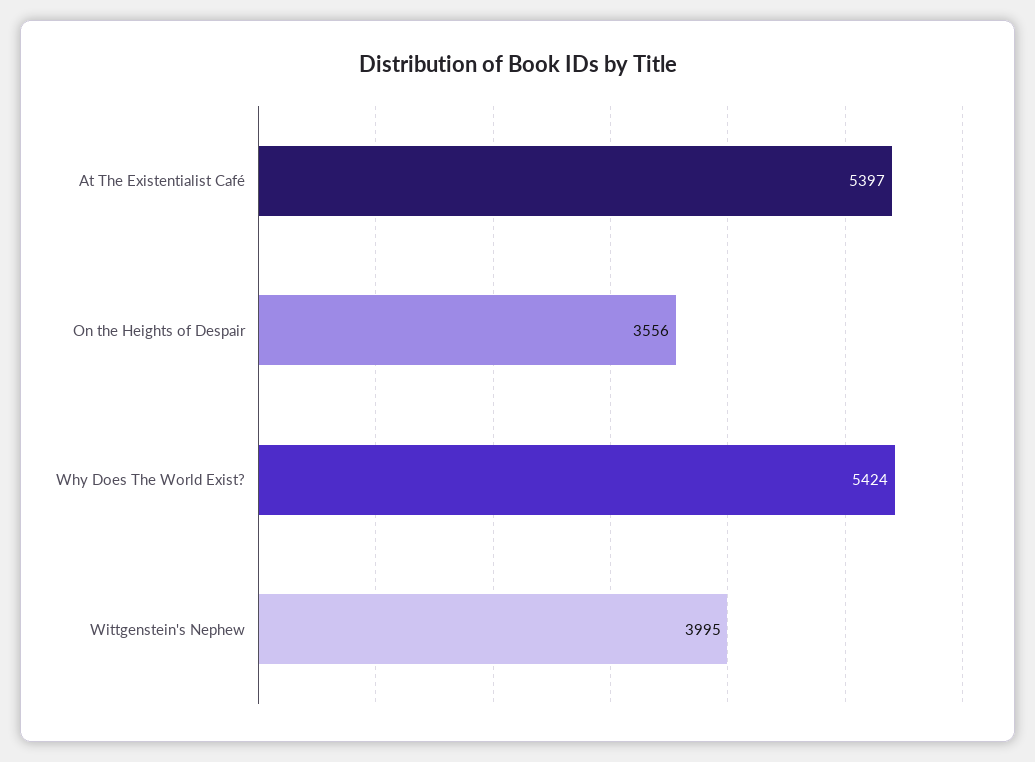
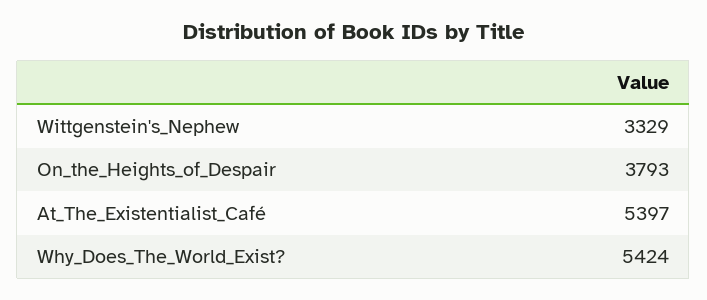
On the Heights of Despair: 3556 -> 3793
Wittgenstein's Nephew: 3995 -> 3329

